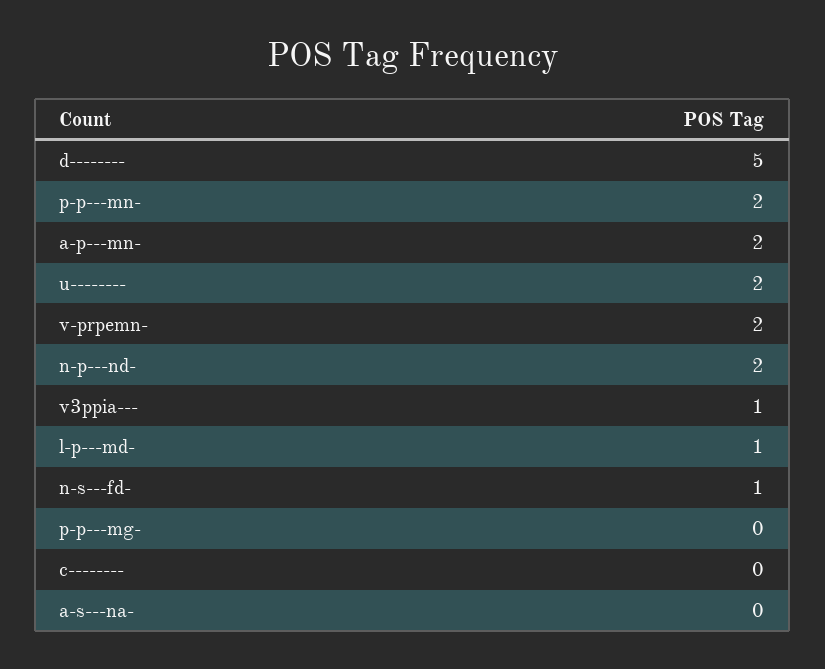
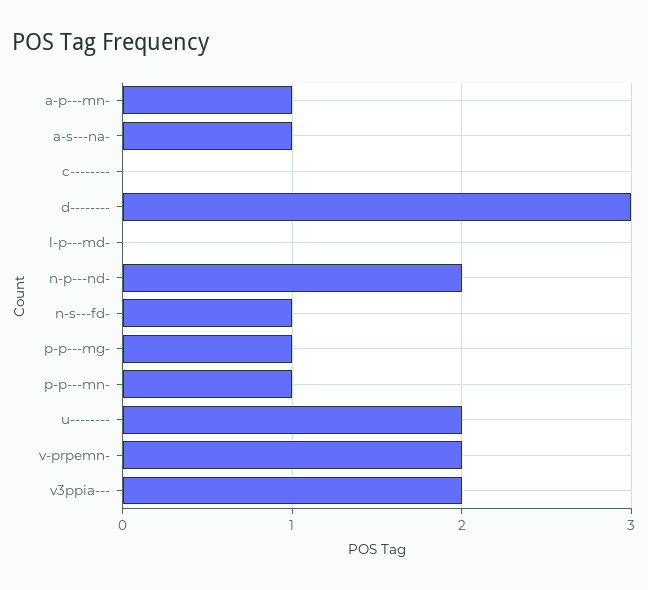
d--------: 5 -> 3
p-p---mn-: 2 -> 1
a-p---mn-: 2 -> 1
v3ppia---: 1 -> 2
l-p---md-: 1 -> 0
p-p---mg-: 0 -> 1
a-s---na-: 0 -> 1

